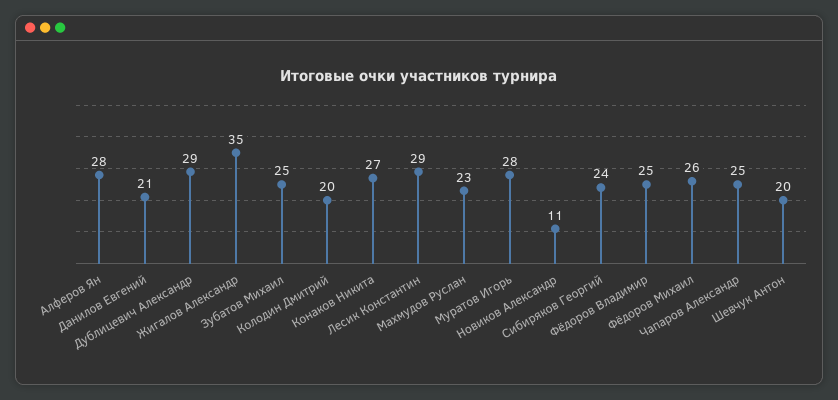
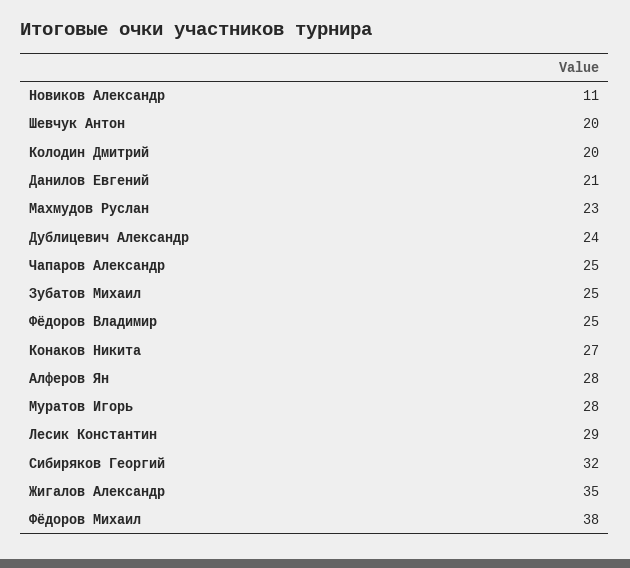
Дублицевич Александр: 29 -> 24
Сибиряков Георгий: 24 -> 32
Фёдоров Михаил: 26 -> 38

